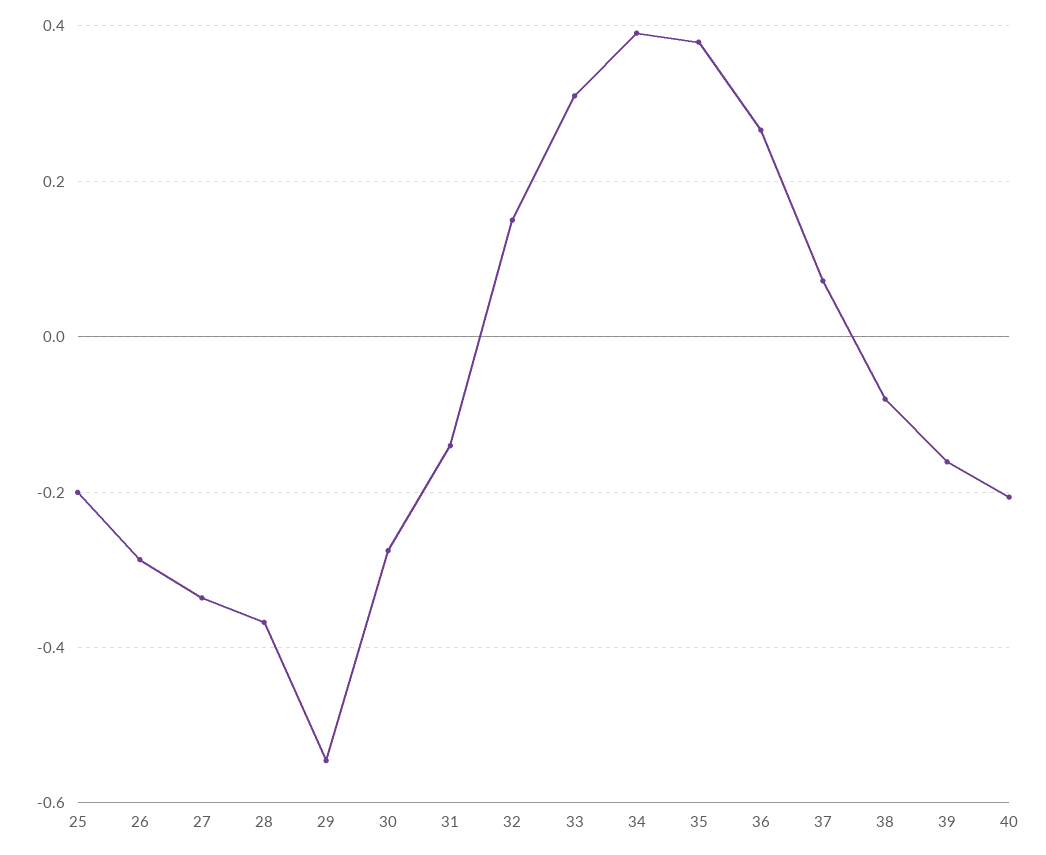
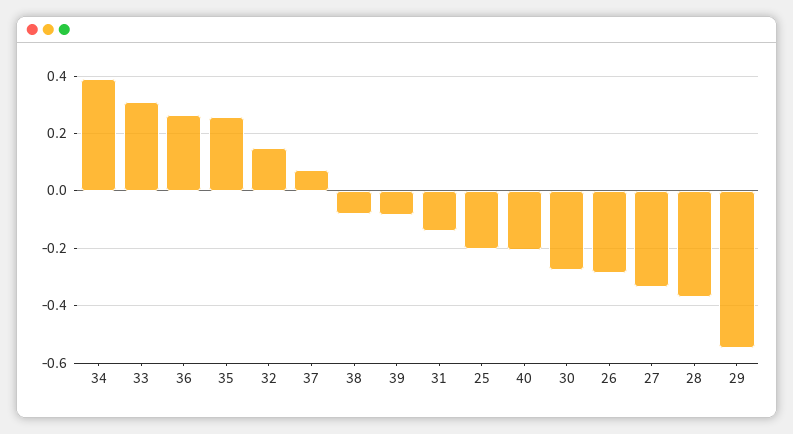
35: 0.38 -> 0.25
39: -0.16 -> -0.075

